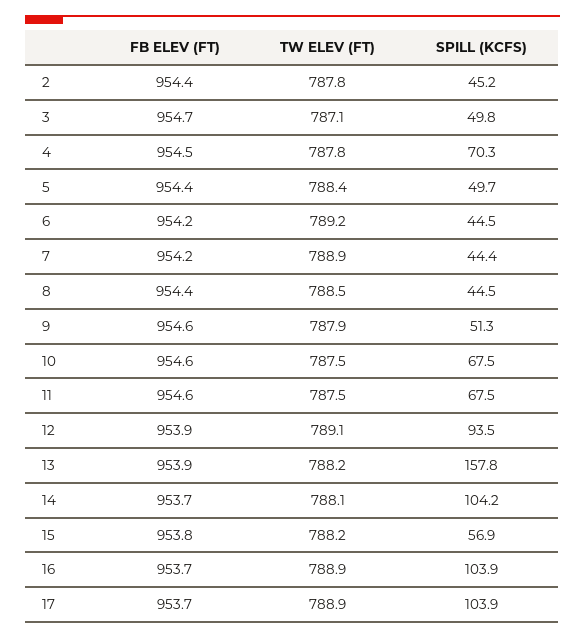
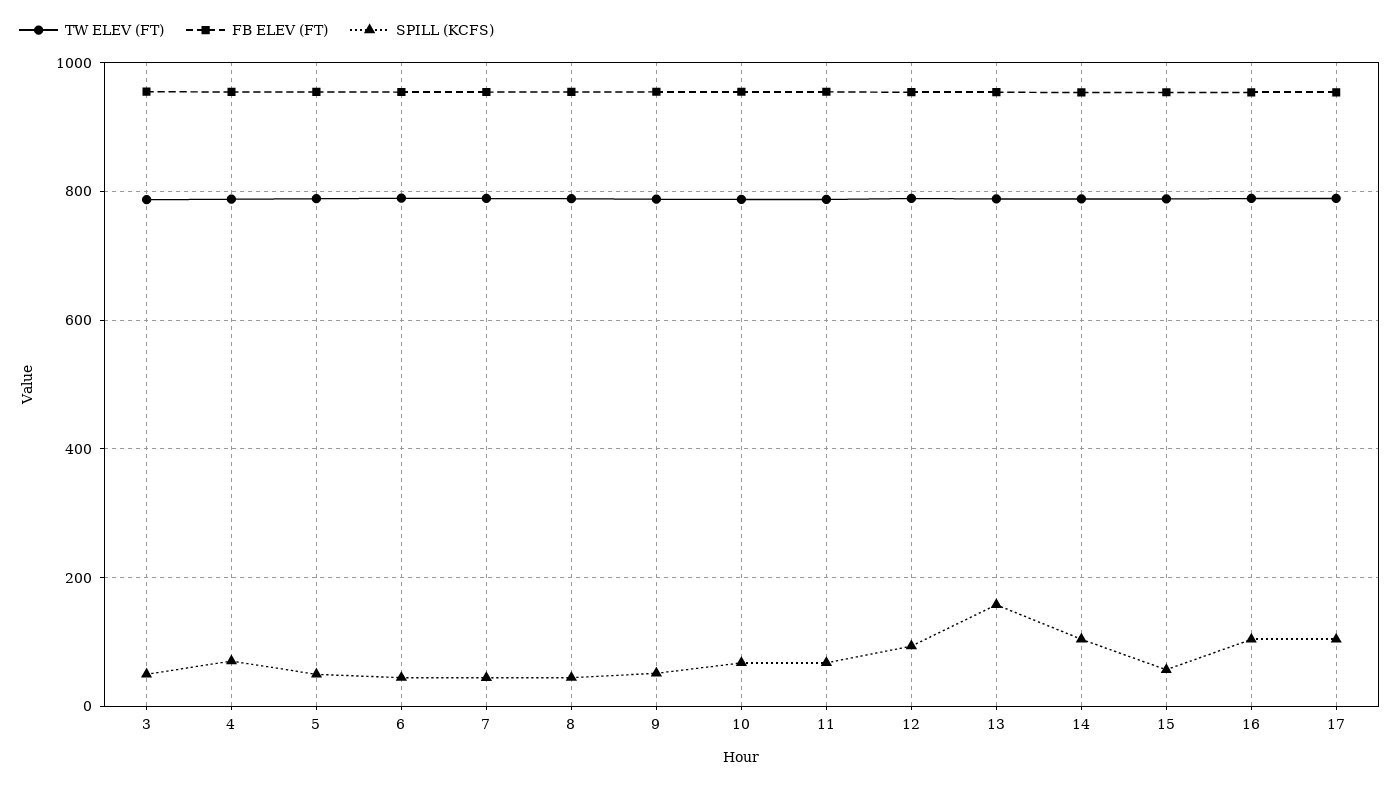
FB ELEV (FT), 2: 954.4 -> none
TW ELEV (FT), 2: 787.8 -> none
SPILL (KCFS), 2: 45.2 -> none

